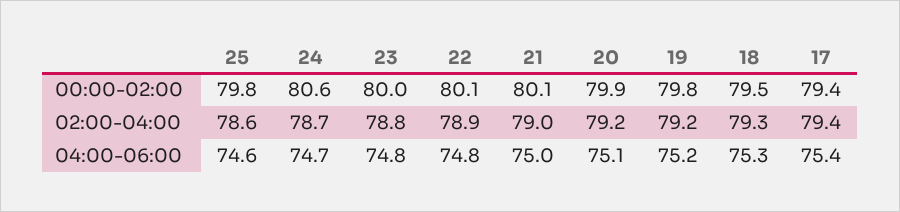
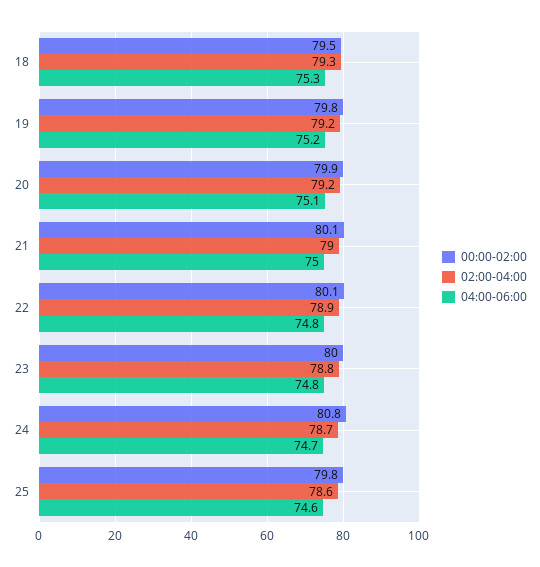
00:00-02:00, 24: 80.6 -> 80.8
00:00-02:00, 17: 79.4 -> none
02:00-04:00, 17: 79.4 -> none
04:00-06:00, 17: 75.4 -> none

